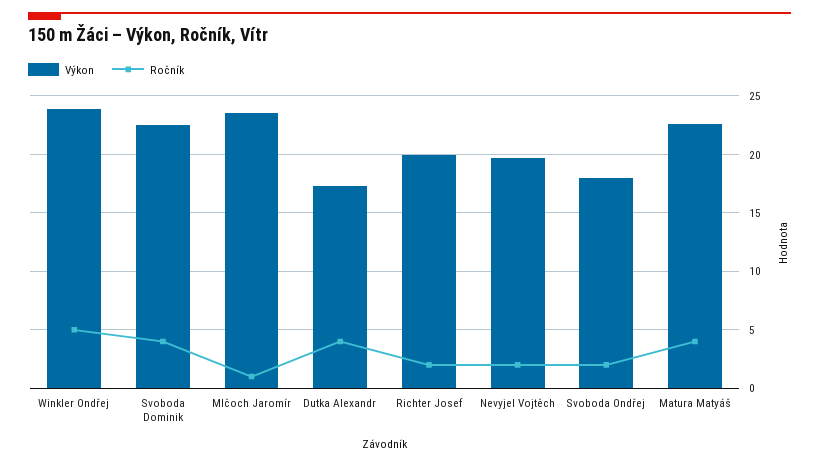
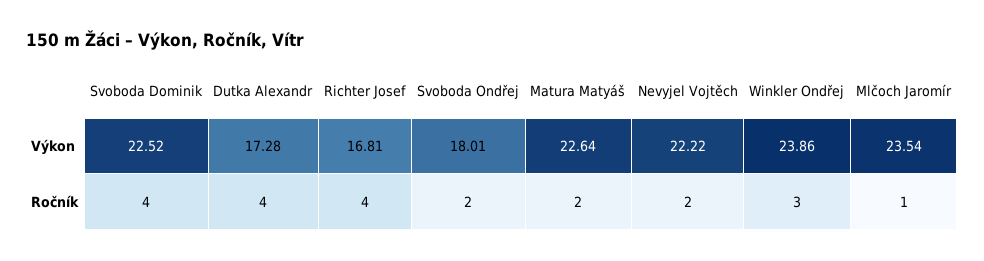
Ročník, Winkler Ondřej: 5 -> 3
Výkon, Richter Josef: 20 -> 16.81
Ročník, Richter Josef: 2 -> 4
Výkon, Nevyjel Vojtěch: 20 -> 22.22
Ročník, Matura Matyáš: 4 -> 2

